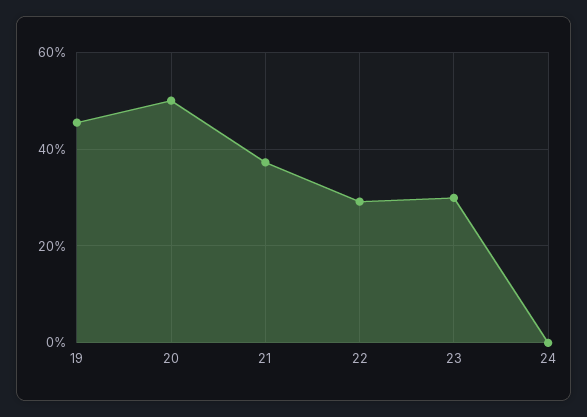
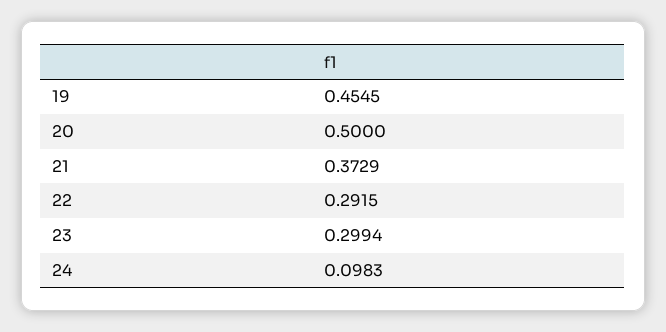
24: 0 -> 0.0983

